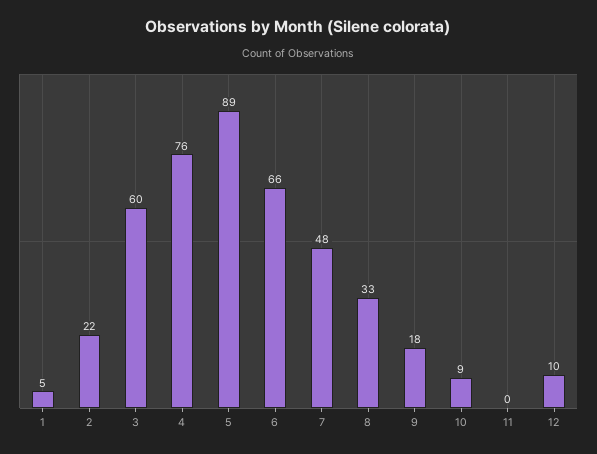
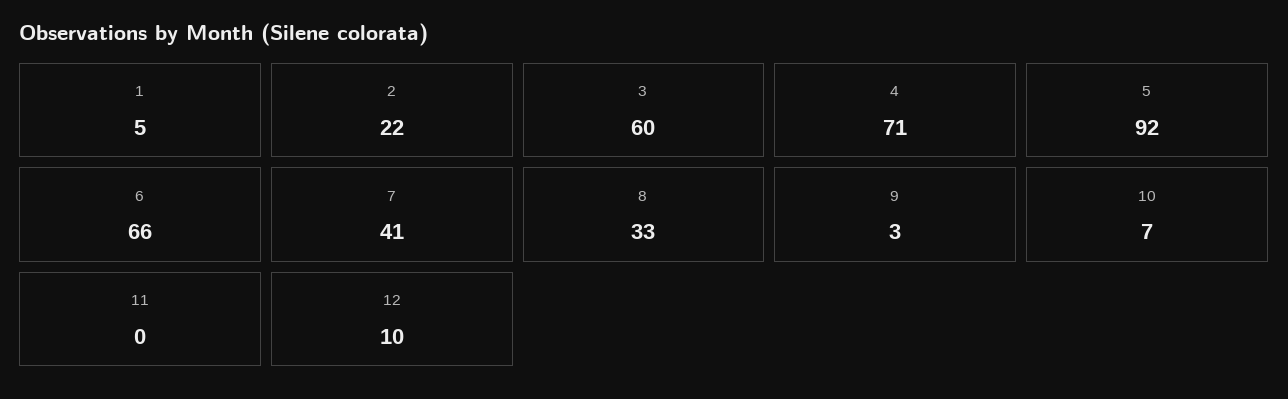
4: 76 -> 71
5: 89 -> 92
7: 48 -> 41
9: 18 -> 3
10: 9 -> 7

